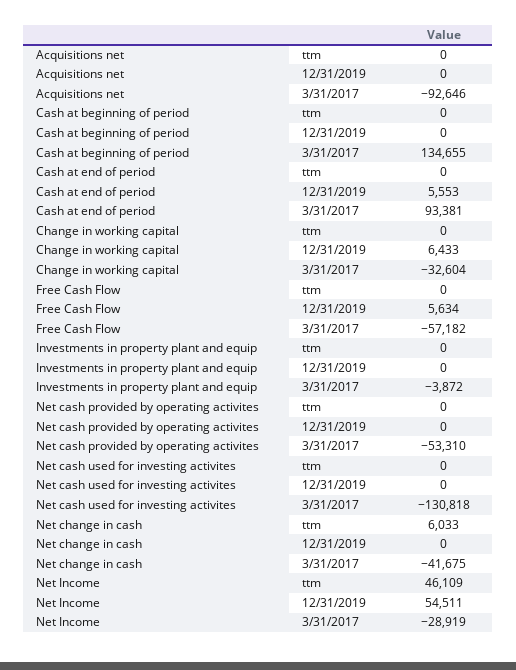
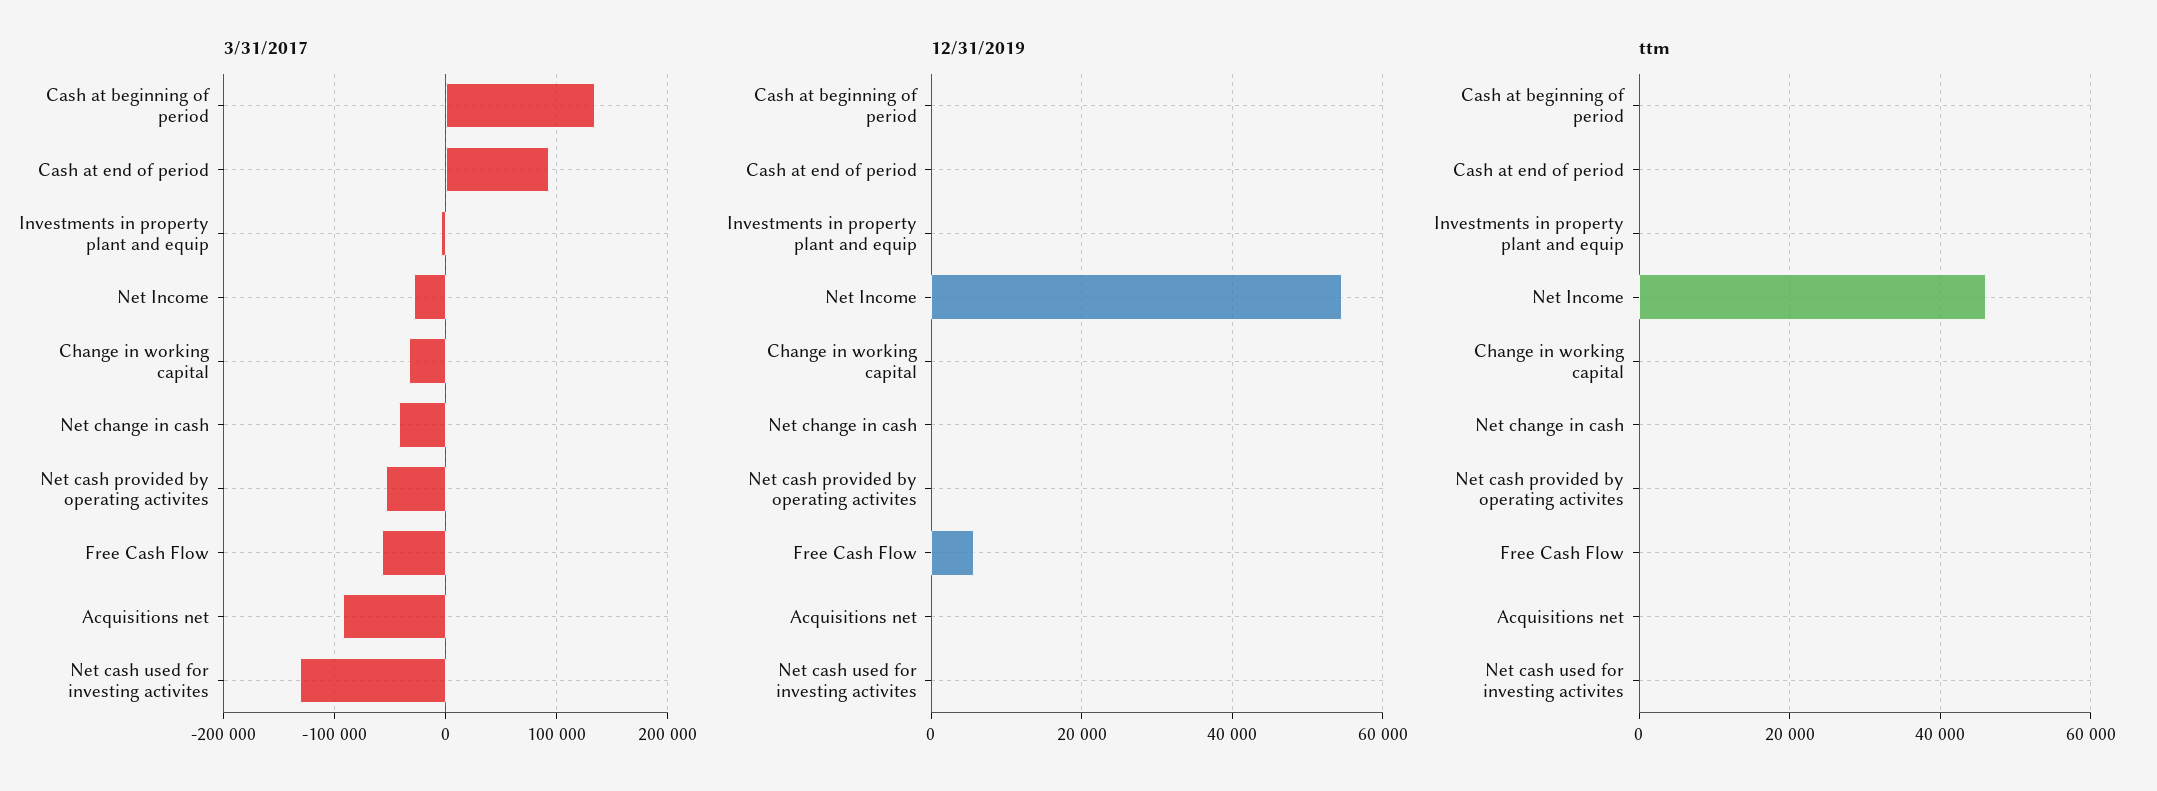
12/31/2019, Cash at end of period: 5553 -> 0
12/31/2019, Change in working capital: 6433 -> 0
ttm, Net change in cash: 6033 -> 0

